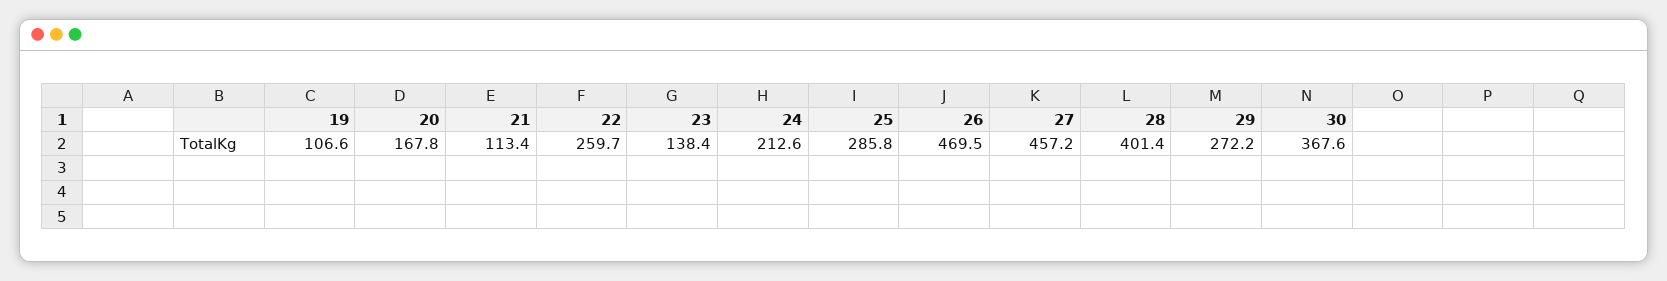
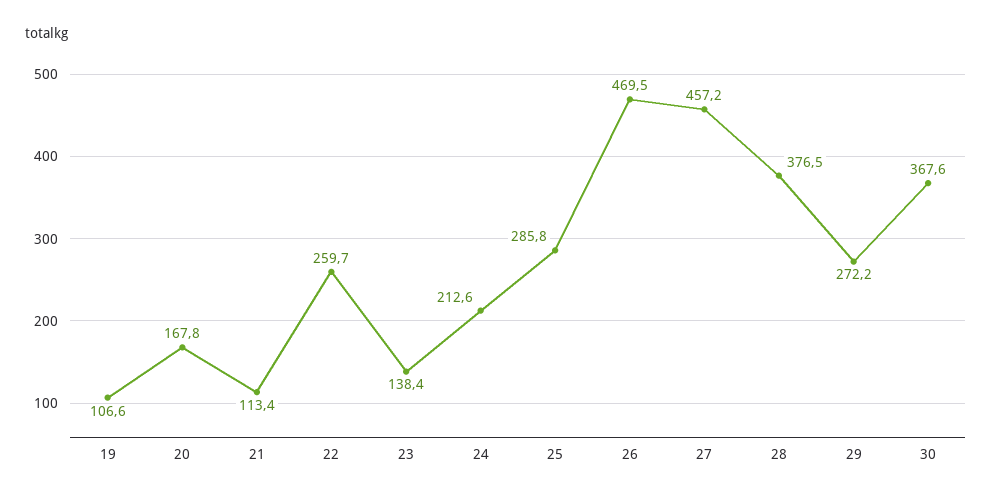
28: 401.4 -> 376.5

